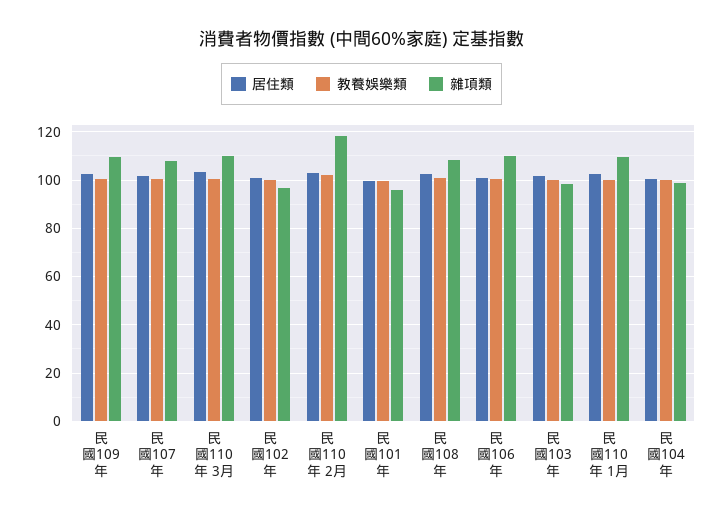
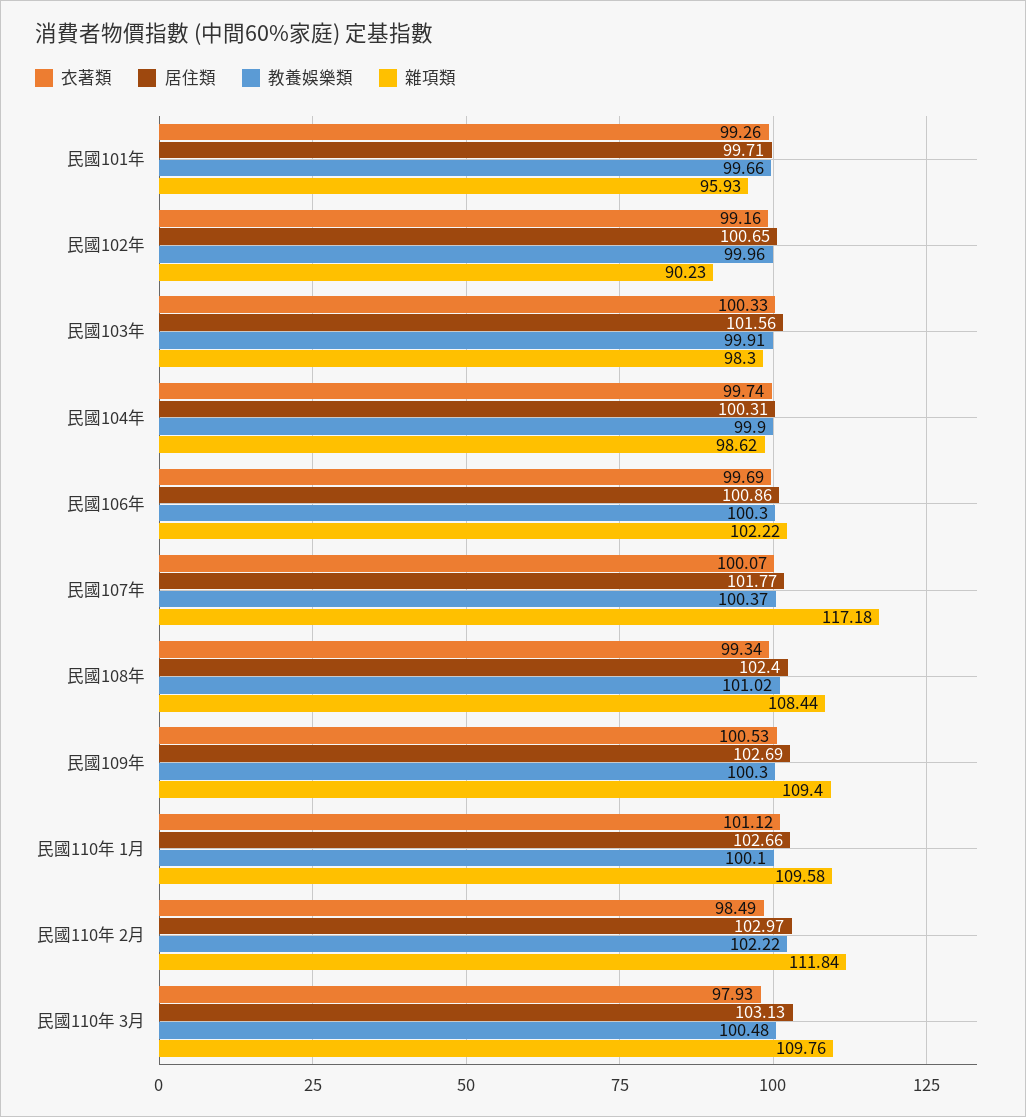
雜項類, 民國107年: 107.5 -> 117.18
雜項類, 民國102年: 97.5 -> 90.23
雜項類, 民國110年 2月: 117.5 -> 111.84
雜項類, 民國106年: 110 -> 102.22
衣著類, 民國101年: none -> 99.26
衣著類, 民國102年: none -> 99.16
衣著類, 民國103年: none -> 100.33
衣著類, 民國104年: none -> 99.74
衣著類, 民國106年: none -> 99.69
衣著類, 民國107年: none -> 100.07
衣著類, 民國108年: none -> 99.34
衣著類, 民國109年: none -> 100.53
衣著類, 民國110年 1月: none -> 101.12
衣著類, 民國110年 2月: none -> 98.49
衣著類, 民國110年 3月: none -> 97.93

